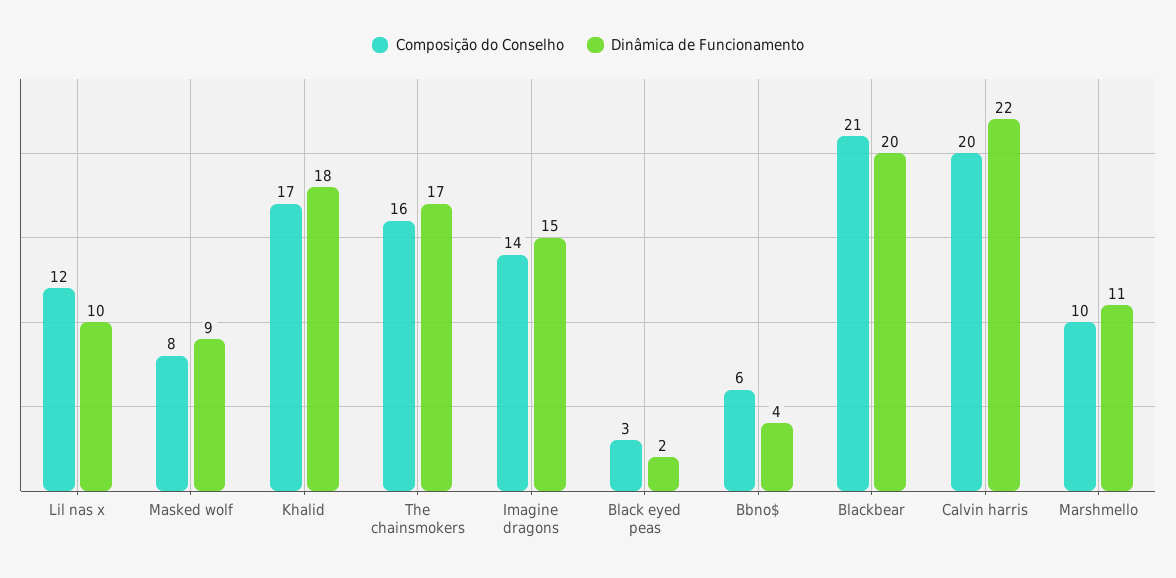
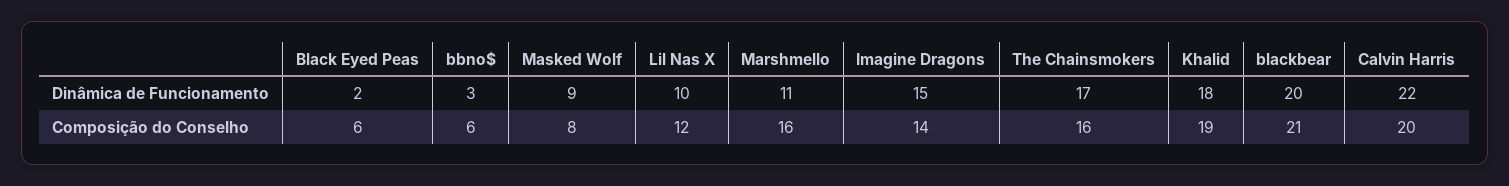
Composição do Conselho, Khalid: 17 -> 19
Composição do Conselho, Black eyed peas: 3 -> 6
Dinâmica de Funcionamento, Bbno$: 4 -> 3
Composição do Conselho, Marshmello: 10 -> 16

